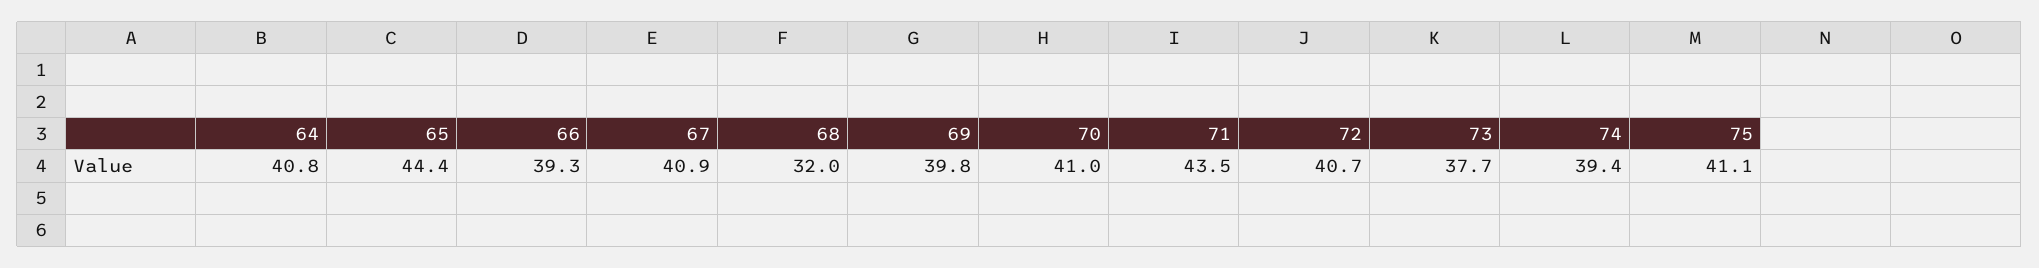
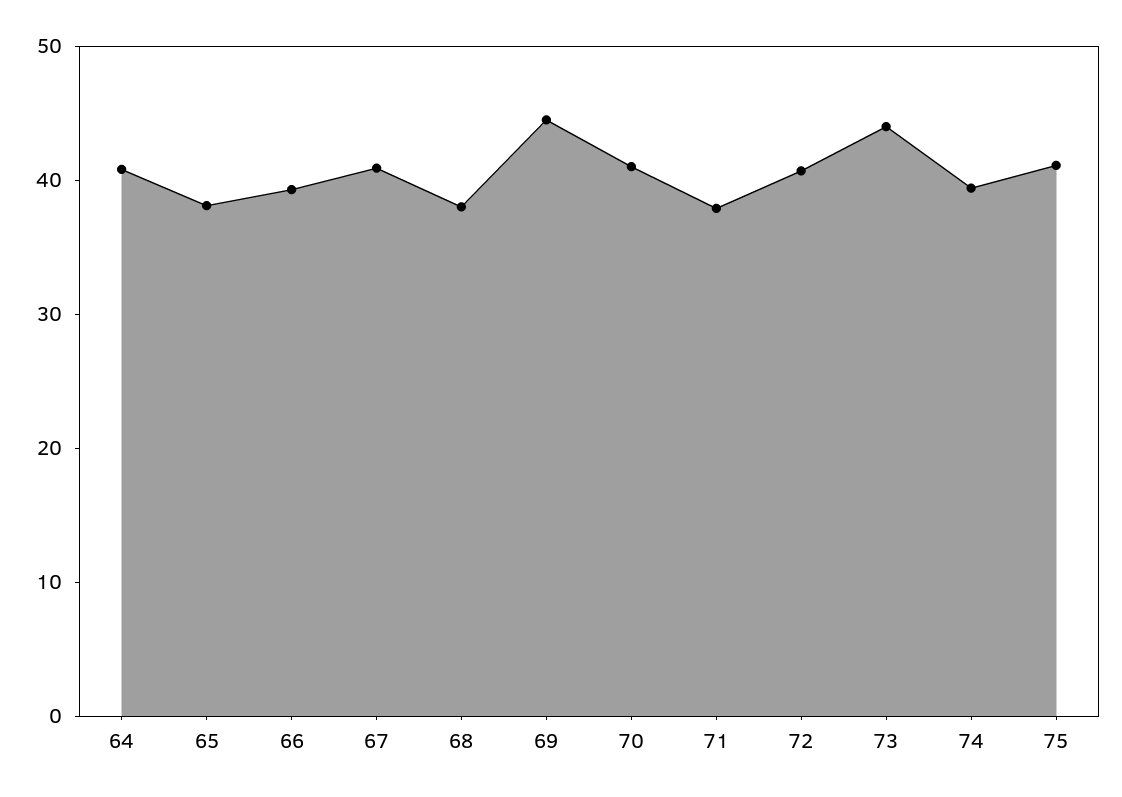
65: 44.4 -> 38
68: 32 -> 38
69: 39.8 -> 44
71: 43.5 -> 38
73: 37.7 -> 44

